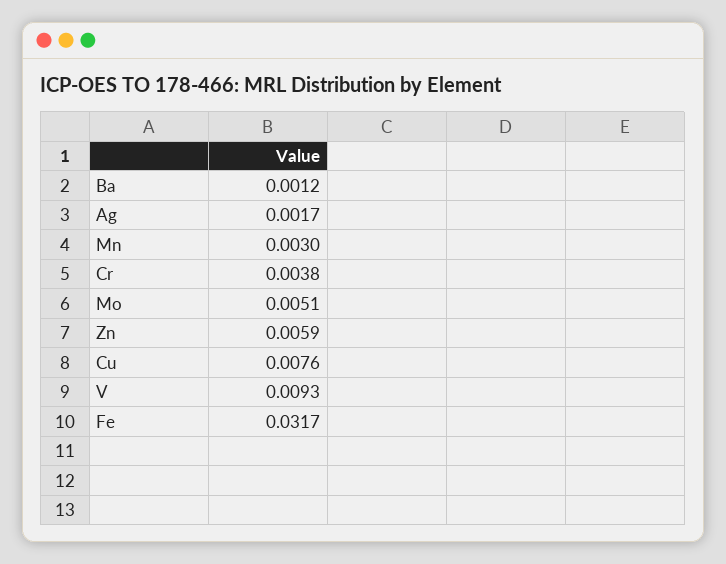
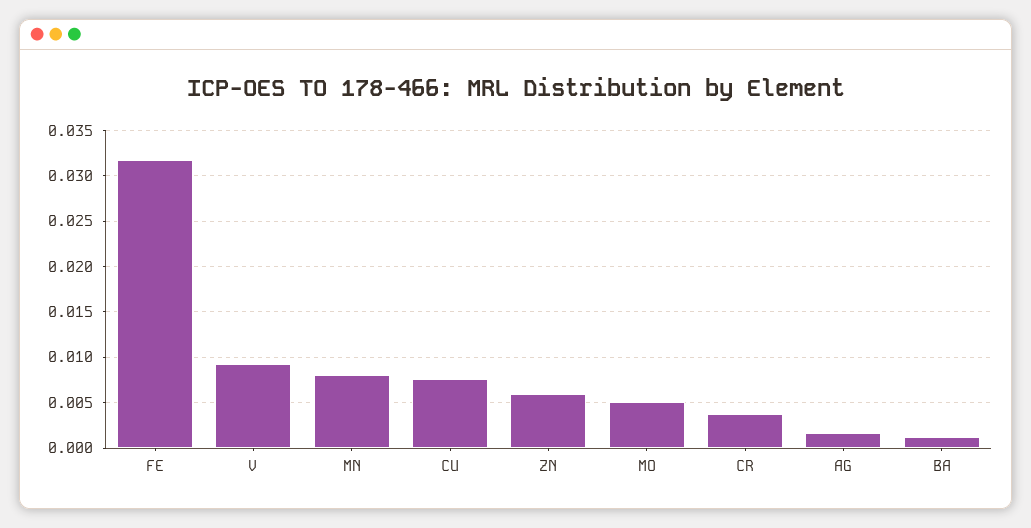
Mn: 0.003 -> 0.008

